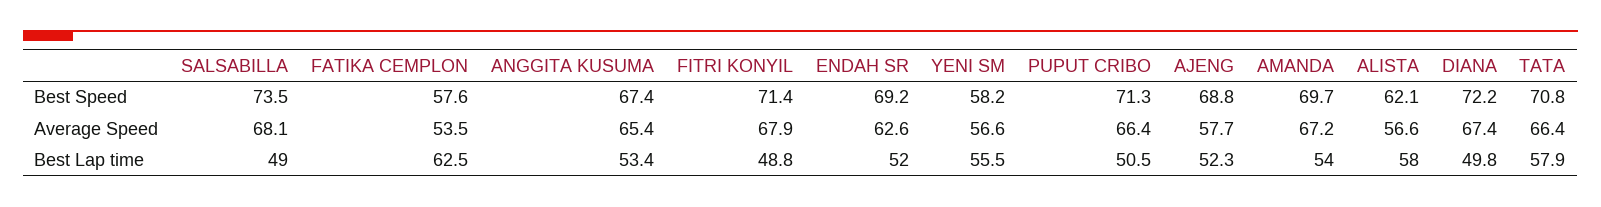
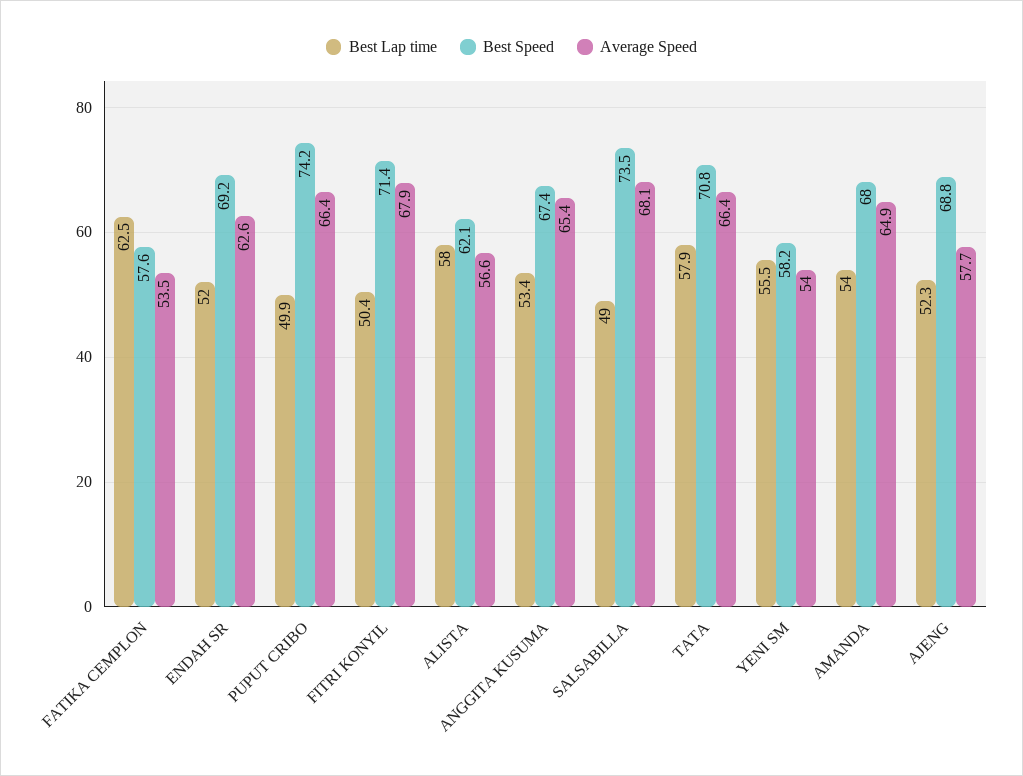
Best Speed, PUPUT CRIBO: 71.3 -> 74.2
Best Speed, AMANDA: 69.7 -> 68
Best Speed, DIANA: 72.2 -> none
Average Speed, YENI SM: 56.6 -> 54
Average Speed, AMANDA: 67.2 -> 64.9
Average Speed, DIANA: 67.4 -> none
Best Lap time, FITRI KONYIL: 48.8 -> 50.4
Best Lap time, PUPUT CRIBO: 50.5 -> 49.9
Best Lap time, DIANA: 49.8 -> none

